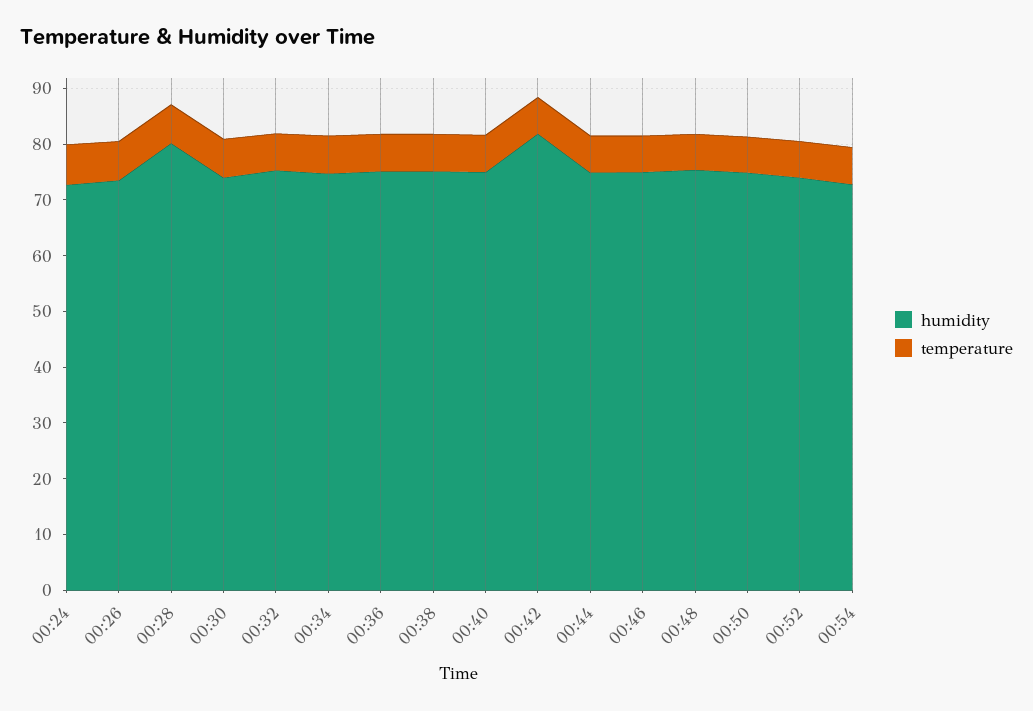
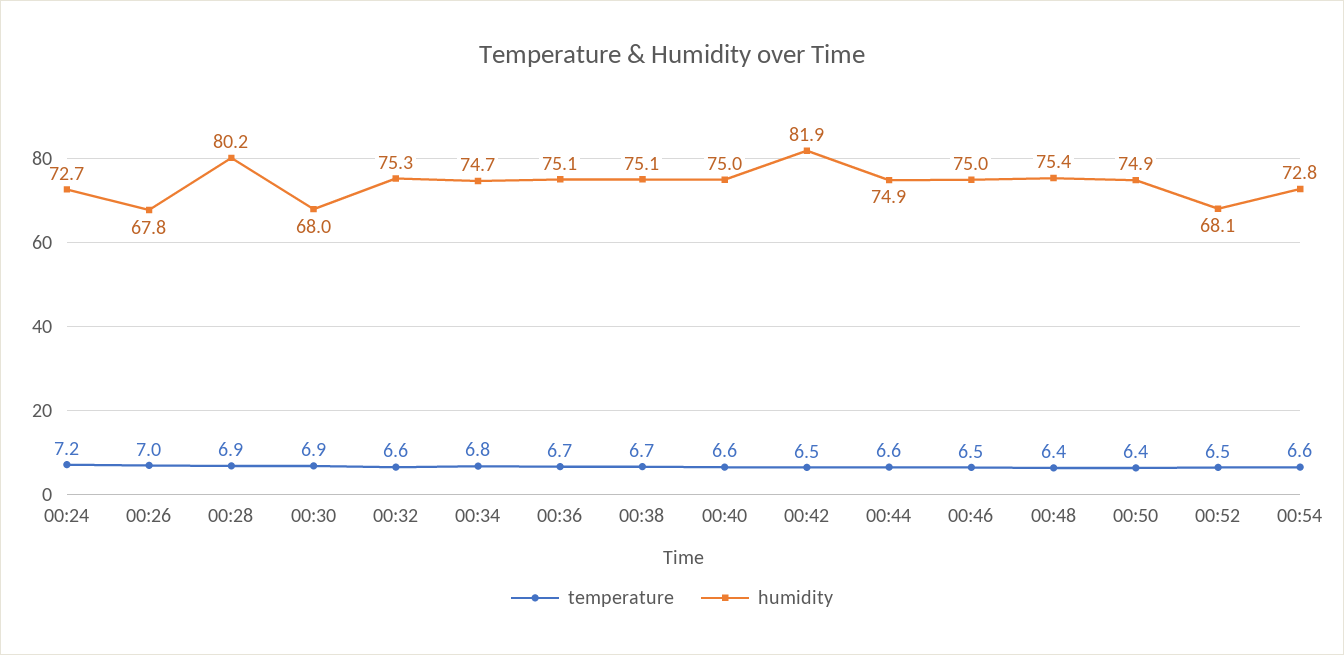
humidity, 00:26: 74 -> 67.8
humidity, 00:30: 74 -> 68
humidity, 00:52: 74 -> 68.1

